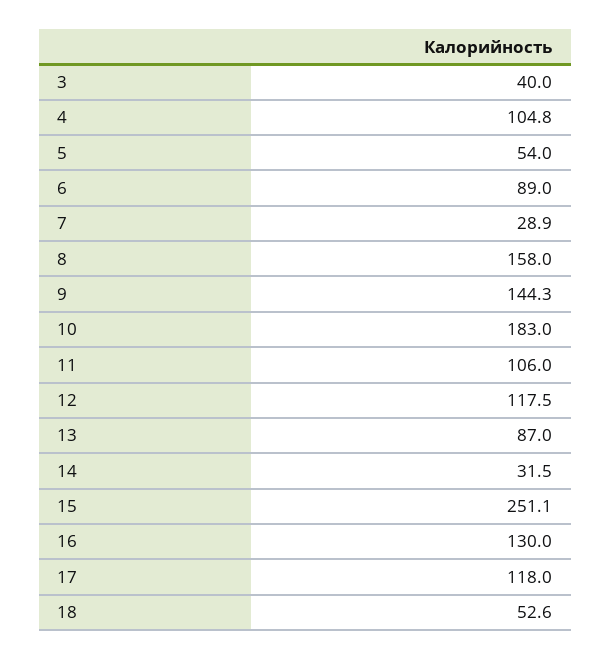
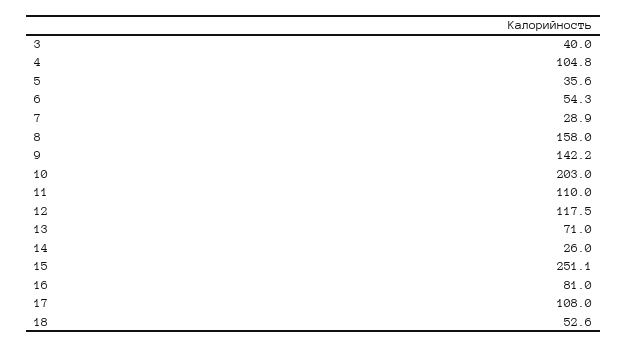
5: 54 -> 35.6
6: 89 -> 54.3
9: 144.3 -> 142.2
10: 183 -> 203
11: 106 -> 110
13: 87 -> 71
14: 31.5 -> 26
16: 130 -> 81
17: 118 -> 108

